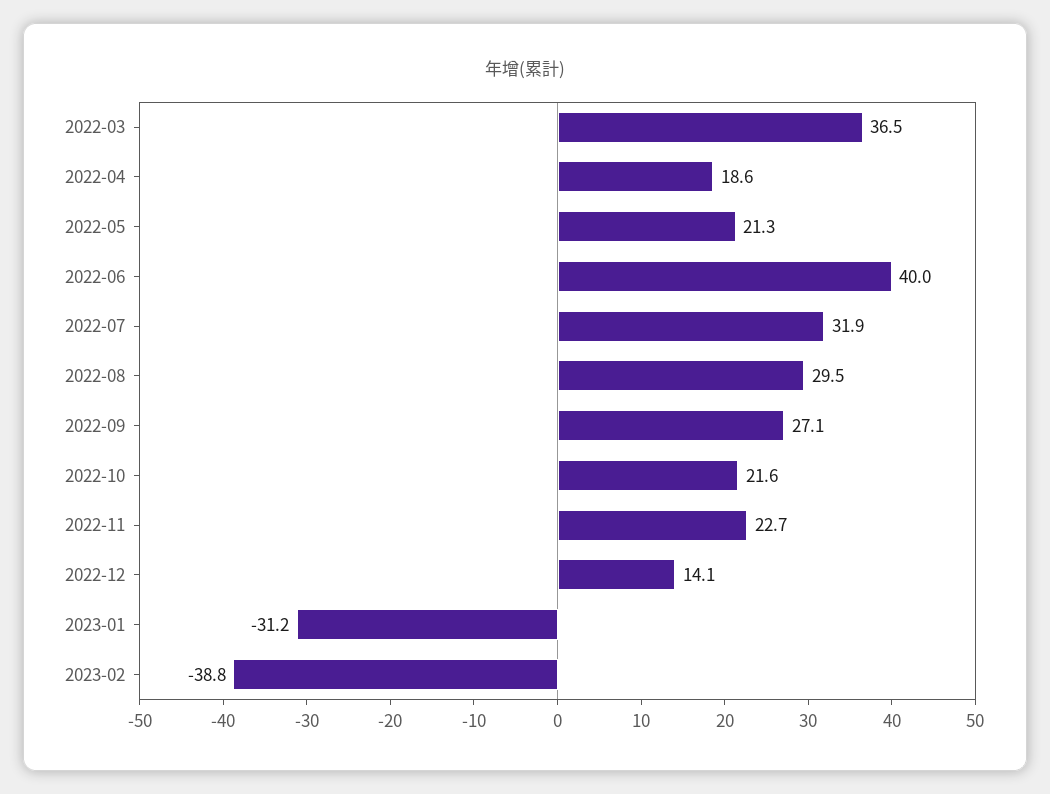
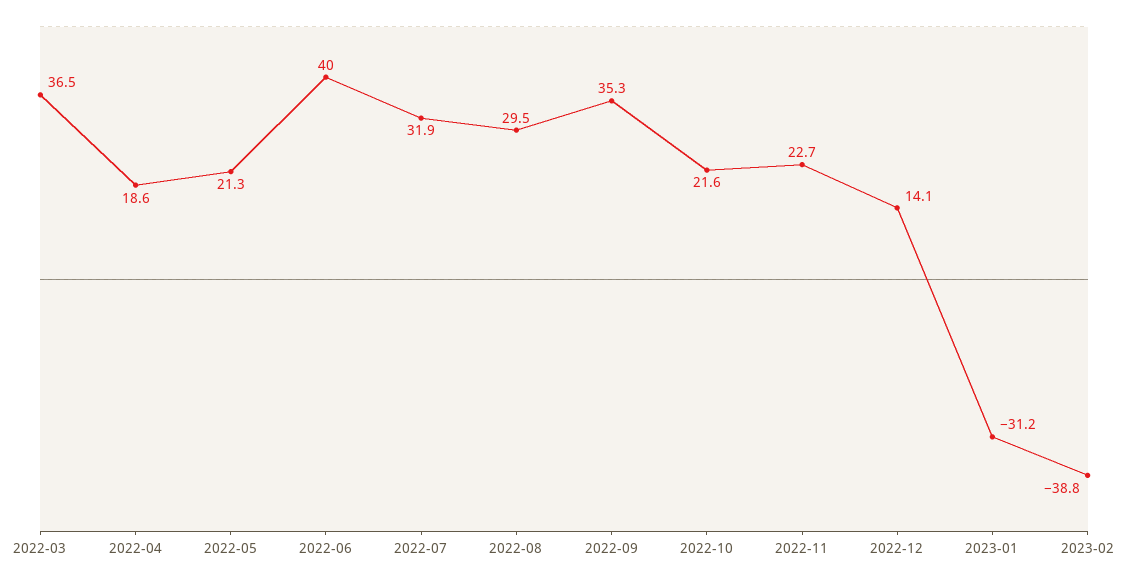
2022-09: 27.1 -> 35.3

